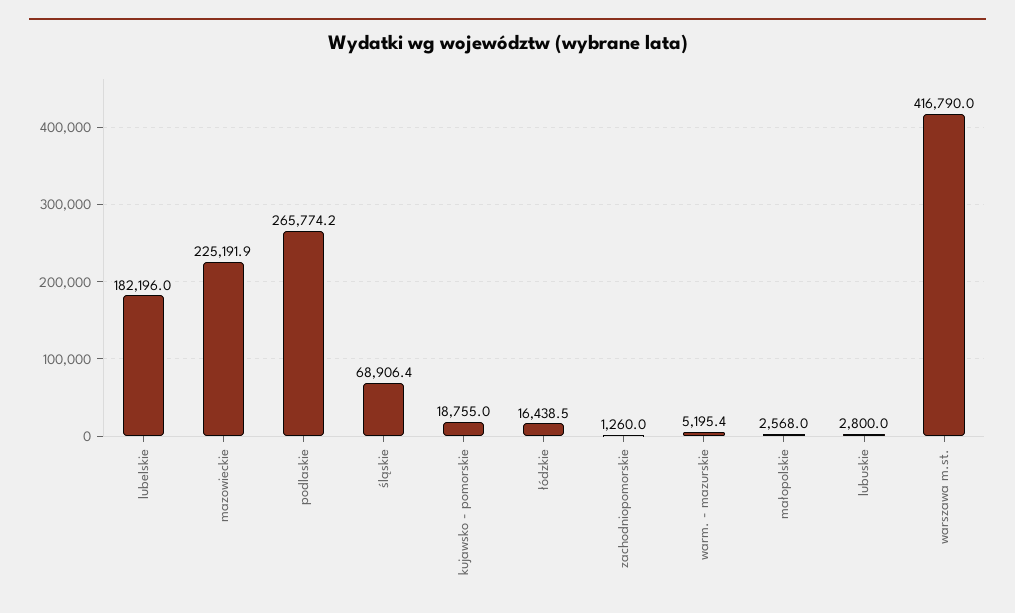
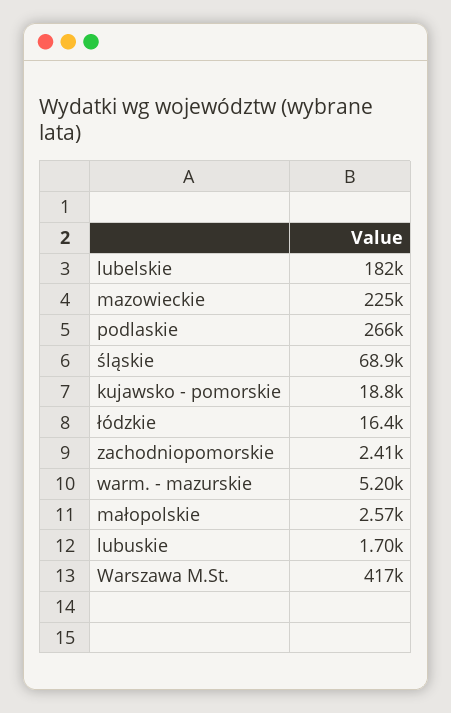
zachodniopomorskie: 1260 -> 2410
lubuskie: 2800 -> 1700

